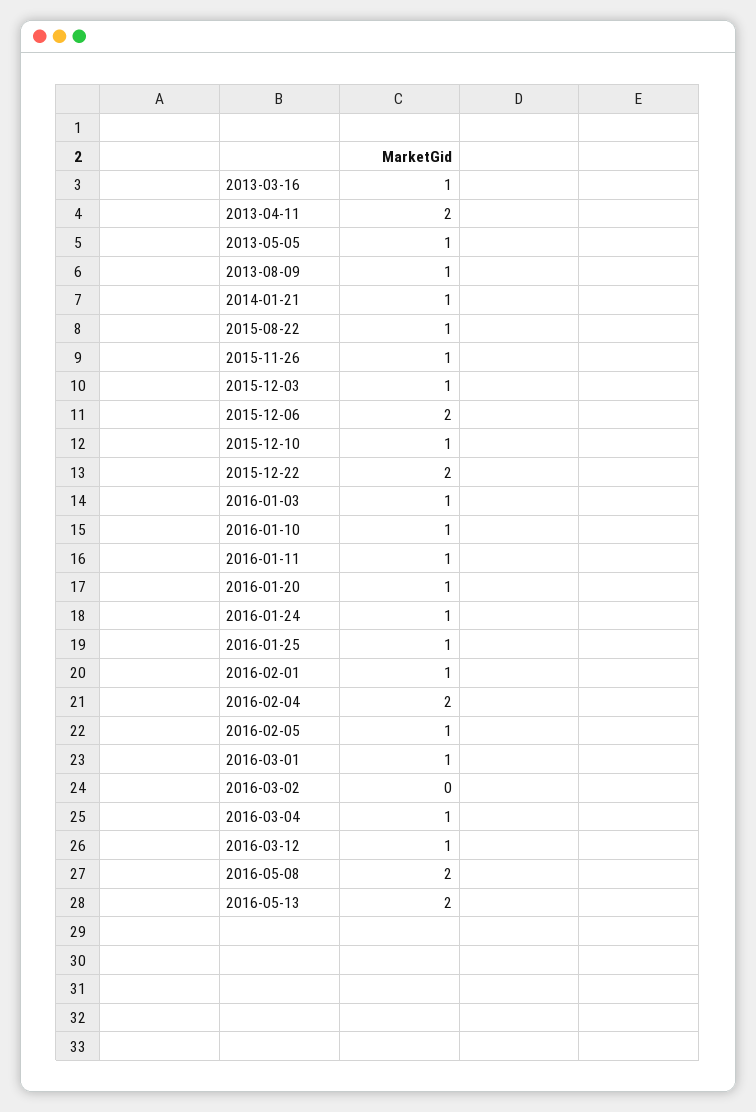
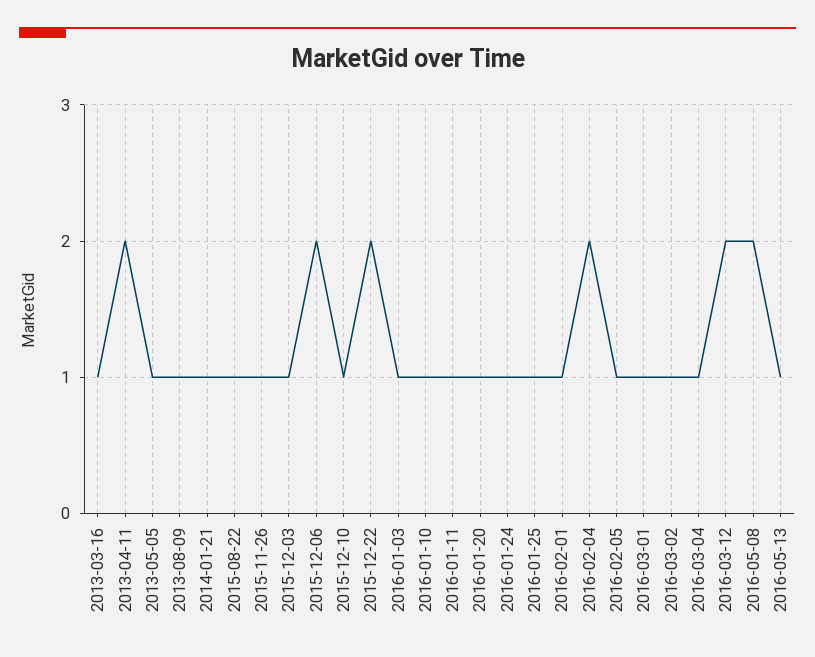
2016-03-02: 0 -> 1
2016-03-12: 1 -> 2
2016-05-13: 2 -> 1

